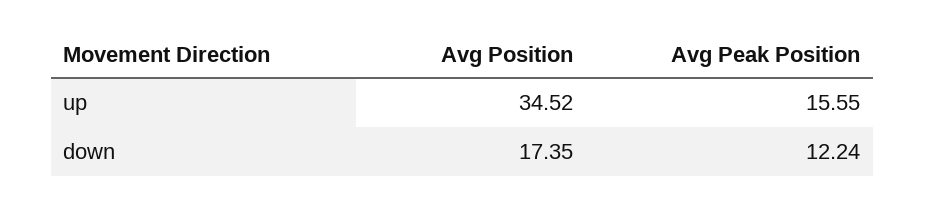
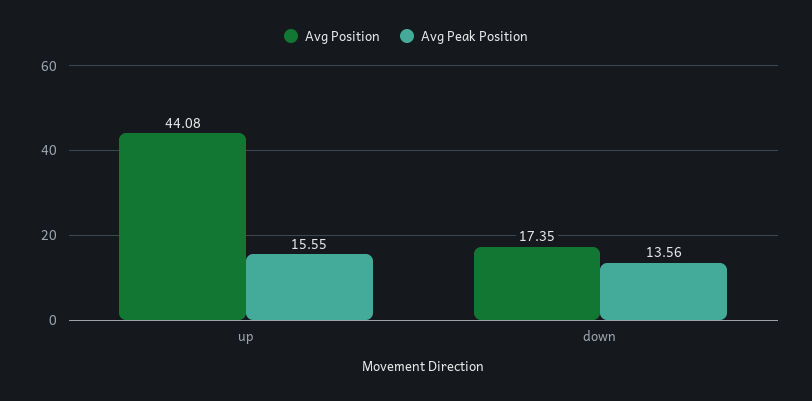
Avg Position, up: 34.52 -> 44.08
Avg Peak Position, down: 12.24 -> 13.56

